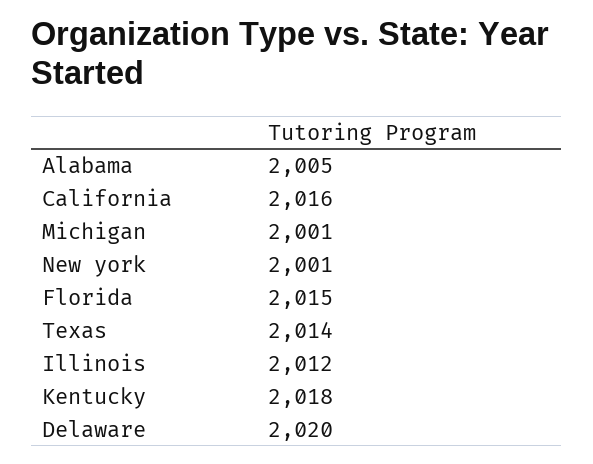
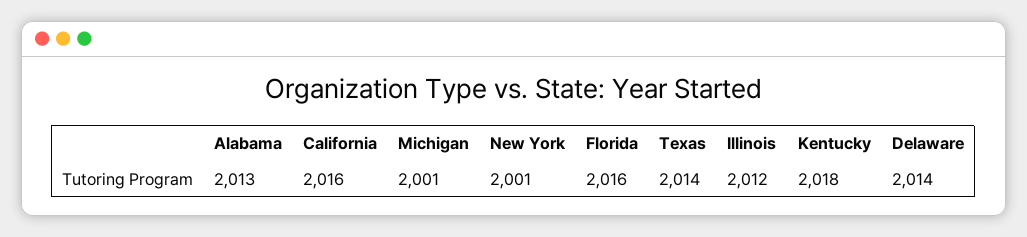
Alabama: 2005 -> 2013
Florida: 2015 -> 2016
Delaware: 2020 -> 2014

